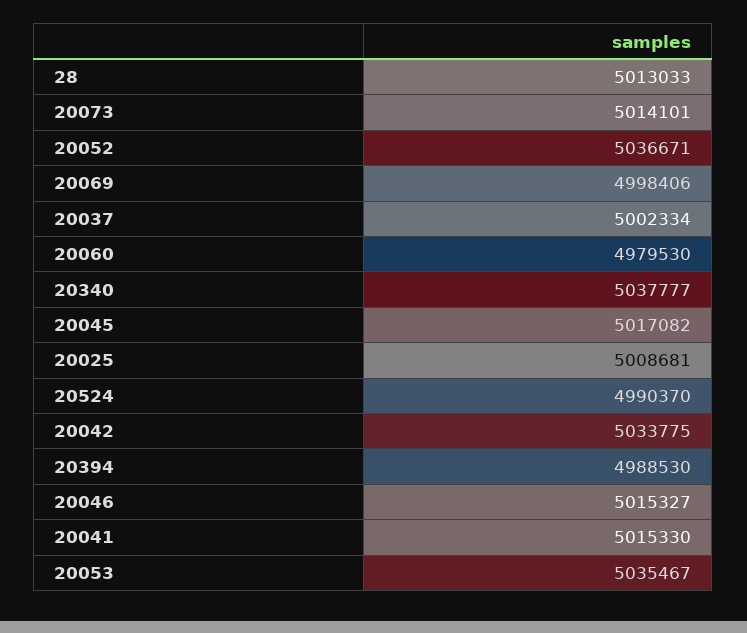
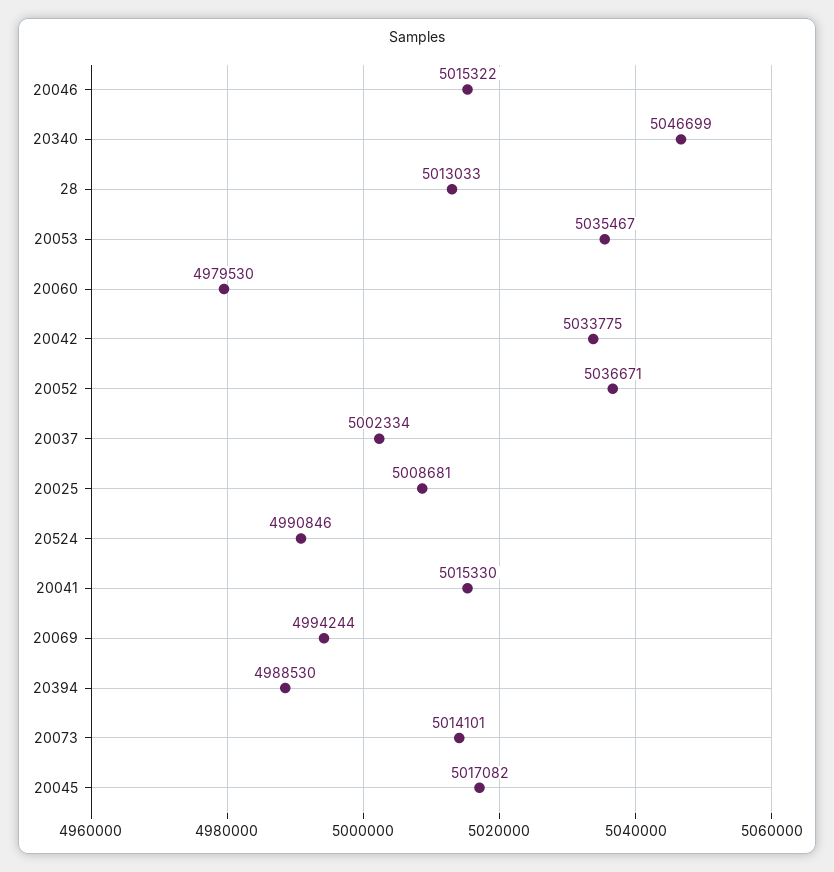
20069: 4998406 -> 4994244
20340: 5037777 -> 5046699
20524: 4990370 -> 4990846
20046: 5015327 -> 5015322

